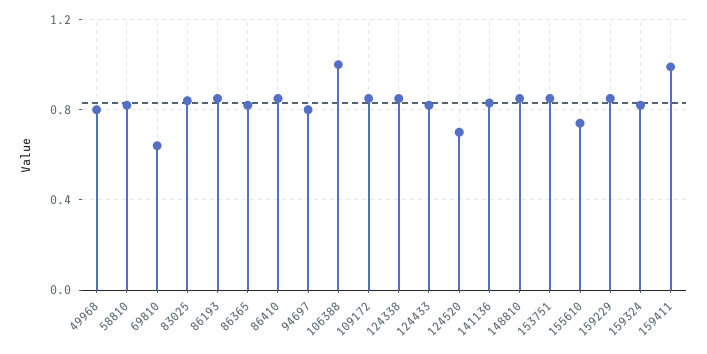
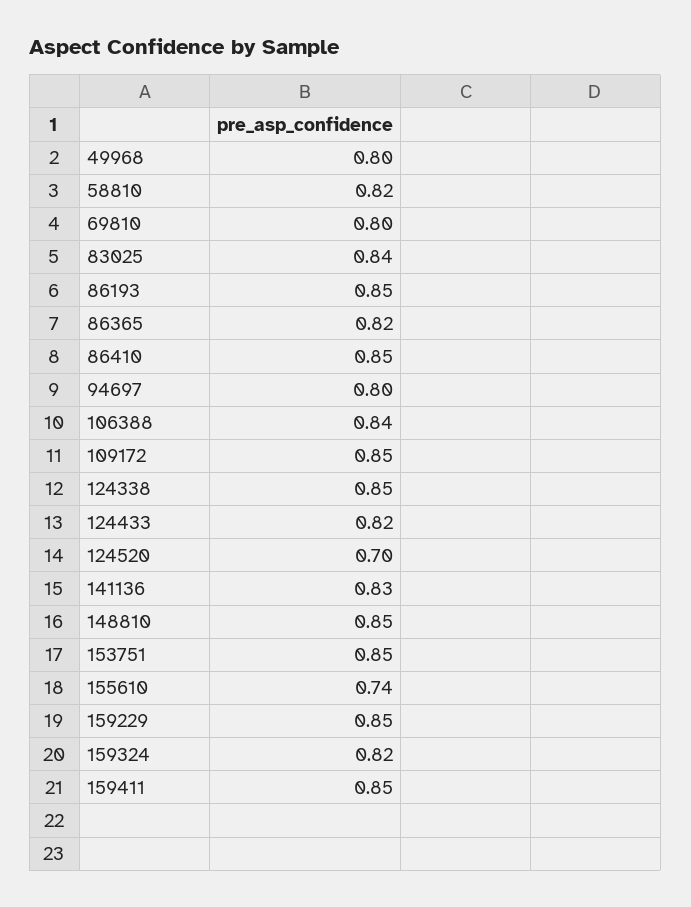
69810: 0.65 -> 0.8
106388: 1 -> 0.84
159411: 1 -> 0.85

